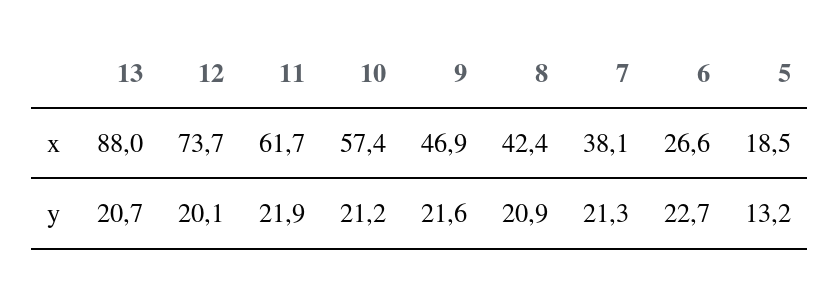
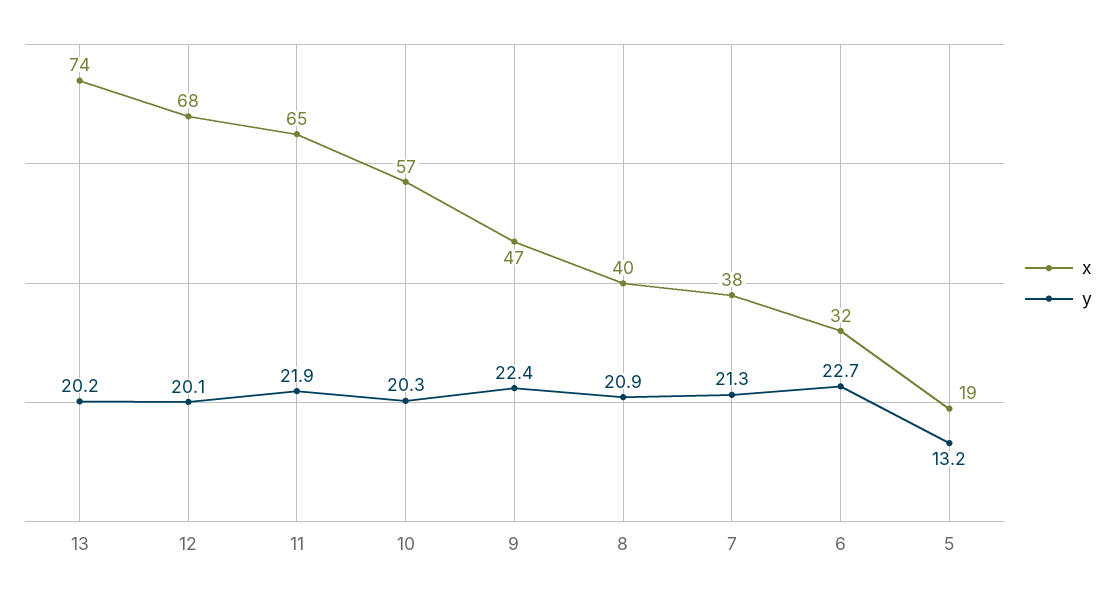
x, 13: 88 -> 74
x, 12: 73.7 -> 68
x, 11: 61.7 -> 65
x, 8: 42.4 -> 40
x, 6: 26.6 -> 32
y, 13: 20.7 -> 20.2
y, 10: 21.2 -> 20.3
y, 9: 21.6 -> 22.4

